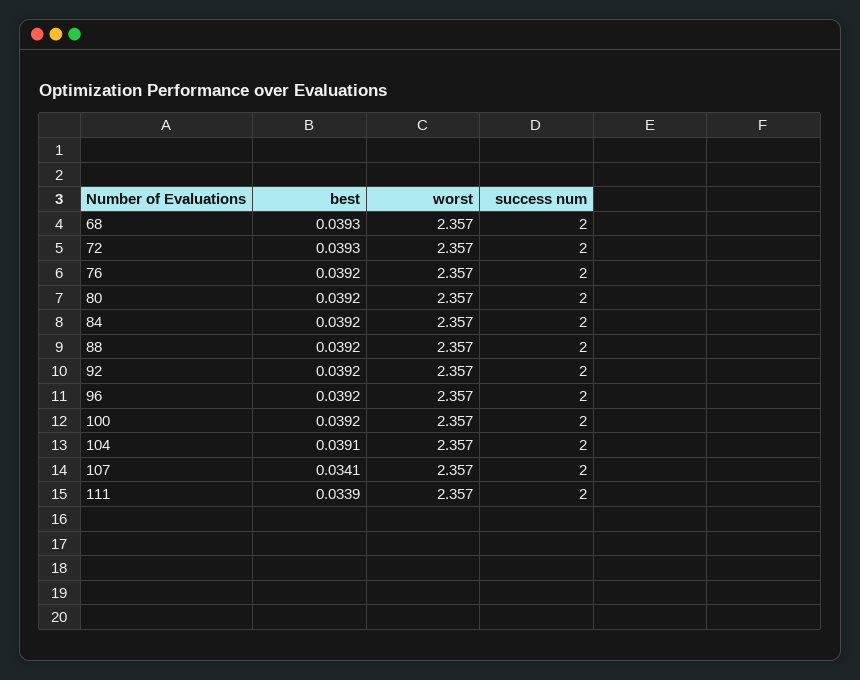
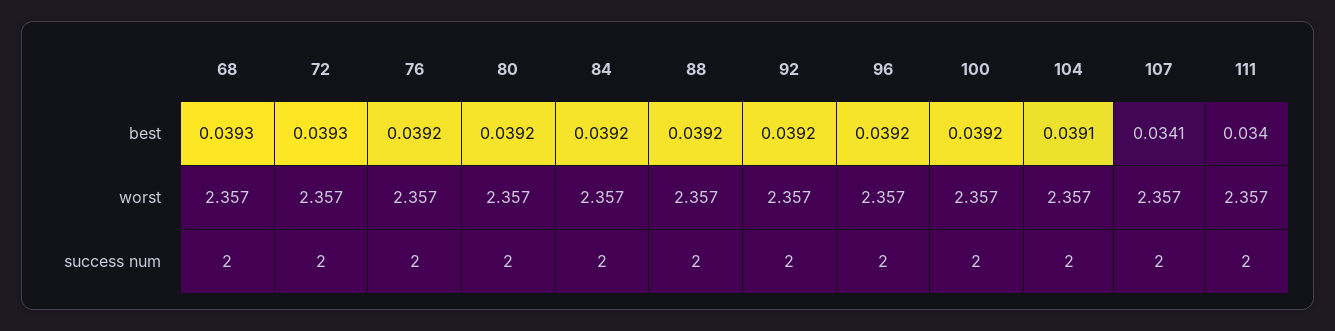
best, 111: 0.0339 -> 0.034

